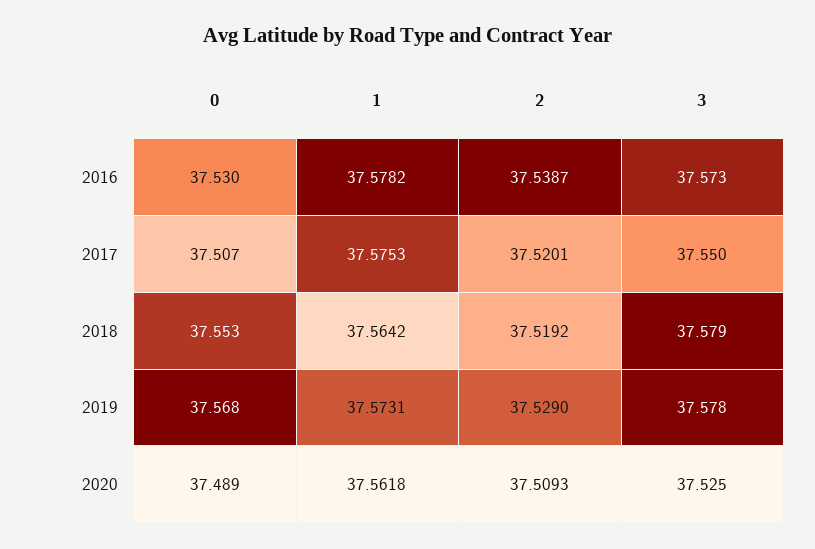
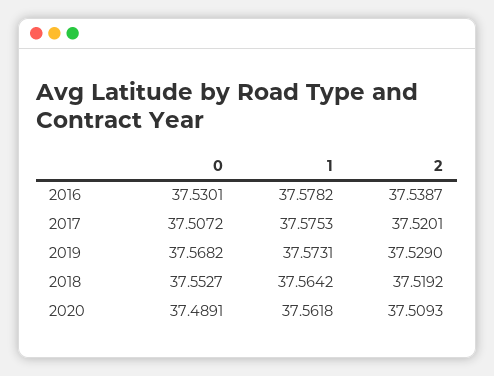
3, 2016: 37.573 -> none
3, 2017: 37.55 -> none
3, 2018: 37.579 -> none
3, 2019: 37.578 -> none
3, 2020: 37.525 -> none

